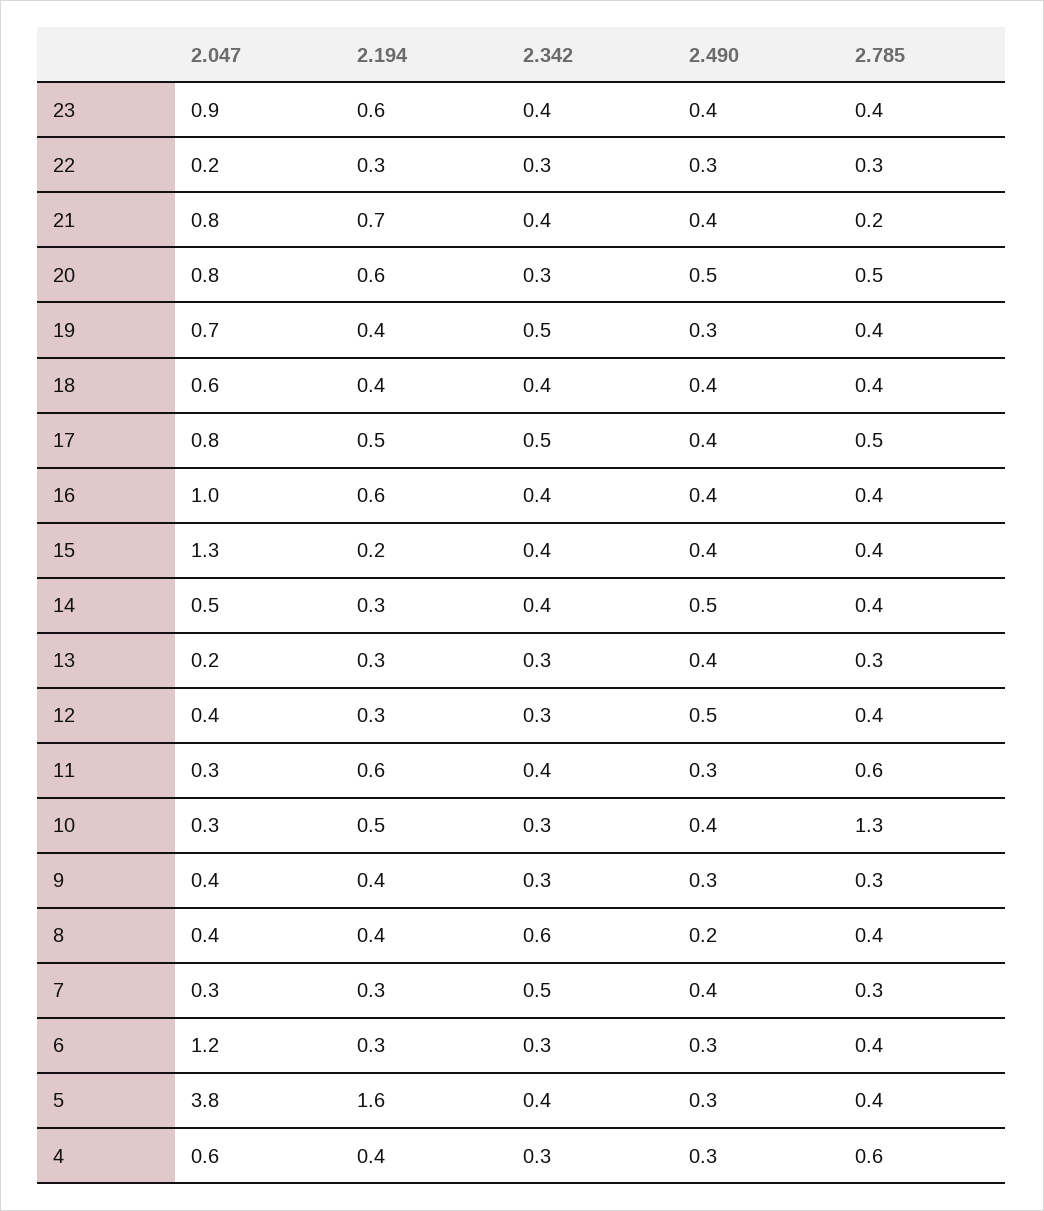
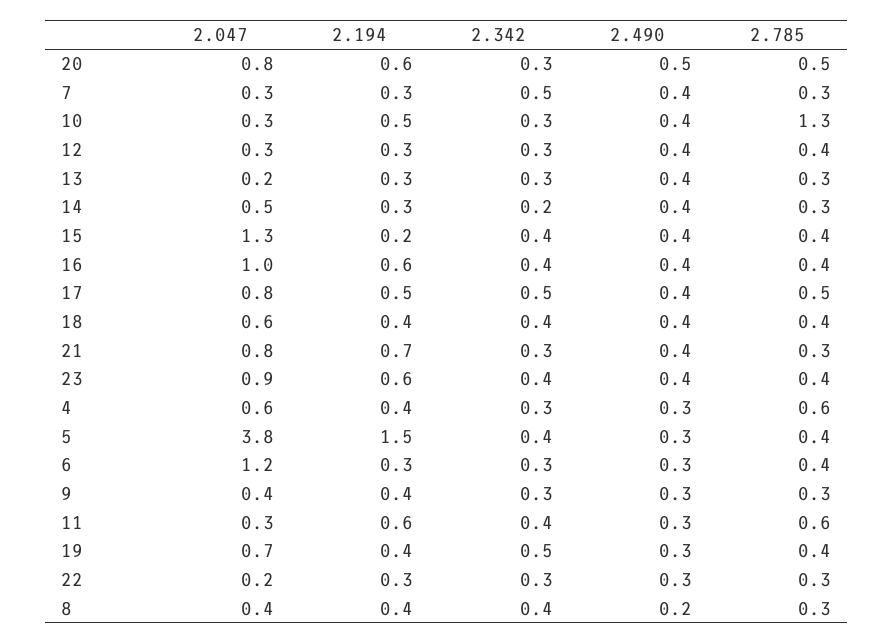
2.342, 21: 0.4 -> 0.3
2.785, 21: 0.2 -> 0.3
2.342, 14: 0.4 -> 0.2
2.490, 14: 0.5 -> 0.4
2.785, 14: 0.4 -> 0.3
2.047, 12: 0.4 -> 0.3
2.490, 12: 0.5 -> 0.4
2.342, 8: 0.6 -> 0.4
2.785, 8: 0.4 -> 0.3
2.194, 5: 1.6 -> 1.5

